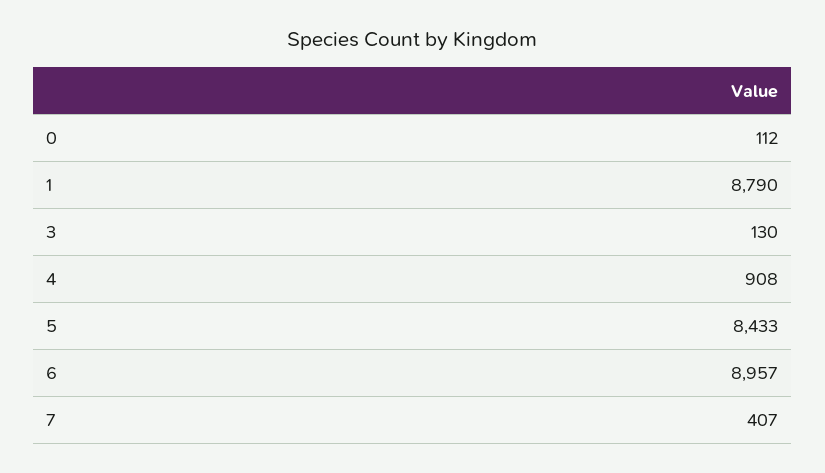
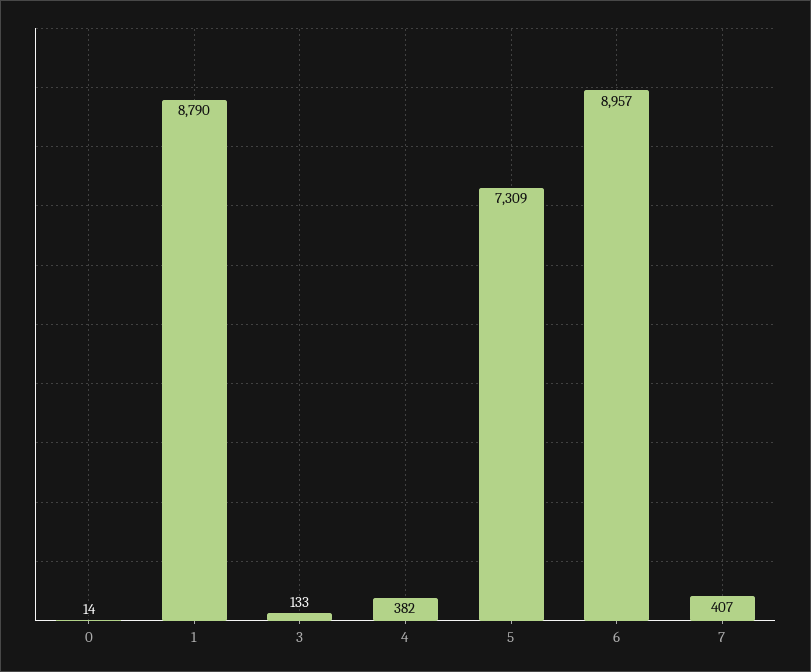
0: 112 -> 14
3: 130 -> 133
4: 908 -> 382
5: 8433 -> 7309

